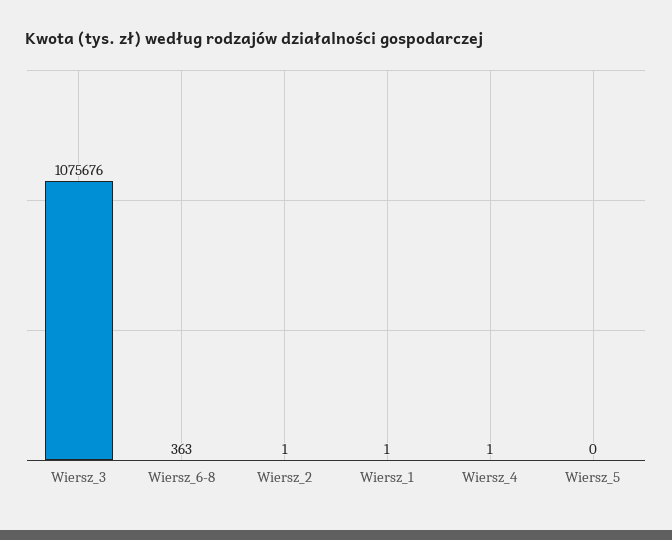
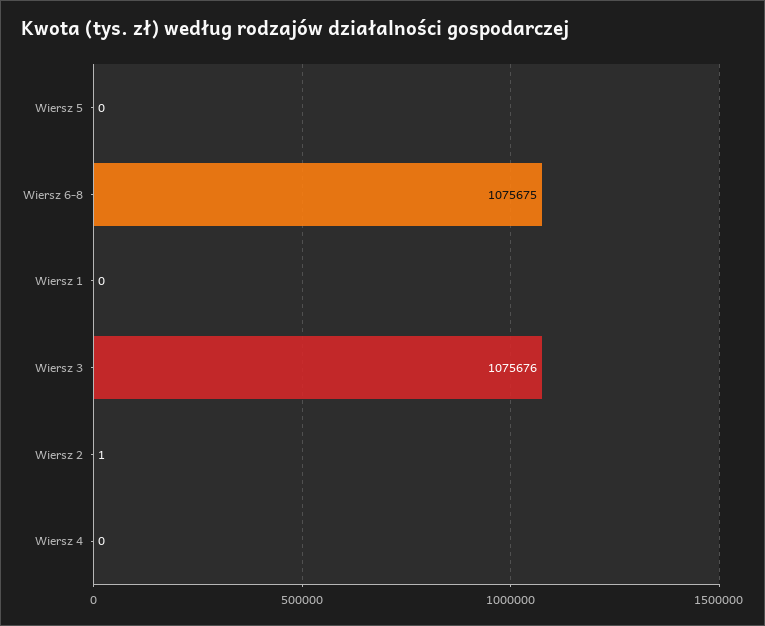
Wiersz_6-8: 363 -> 1075675
Wiersz_1: 1 -> 0
Wiersz_4: 1 -> 0

